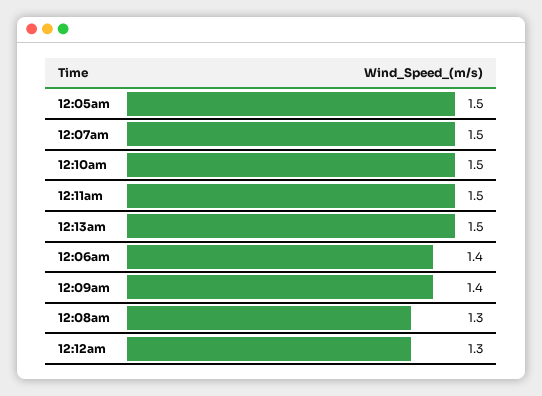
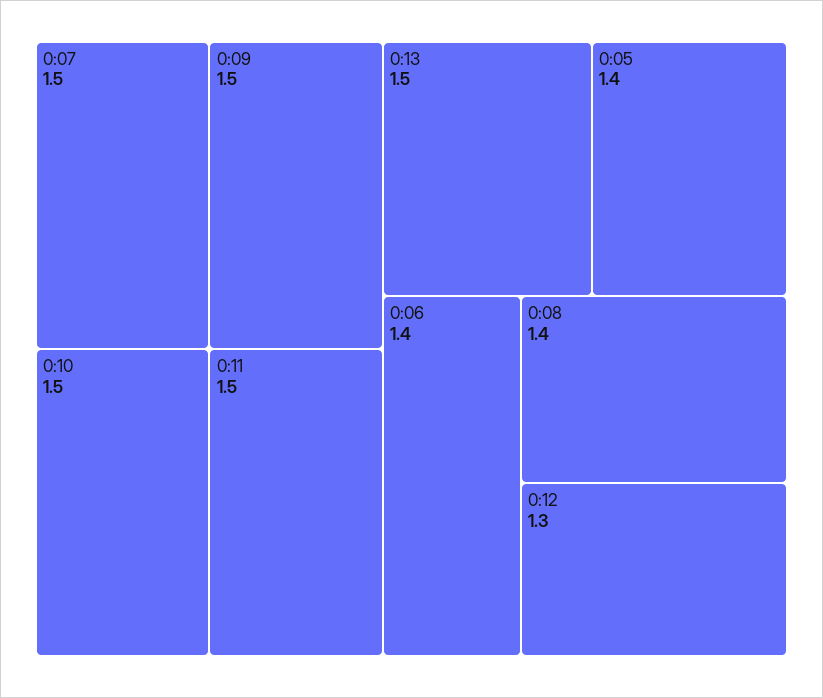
12:05am: 1.5 -> 1.4
12:09am: 1.4 -> 1.5
12:08am: 1.3 -> 1.4

